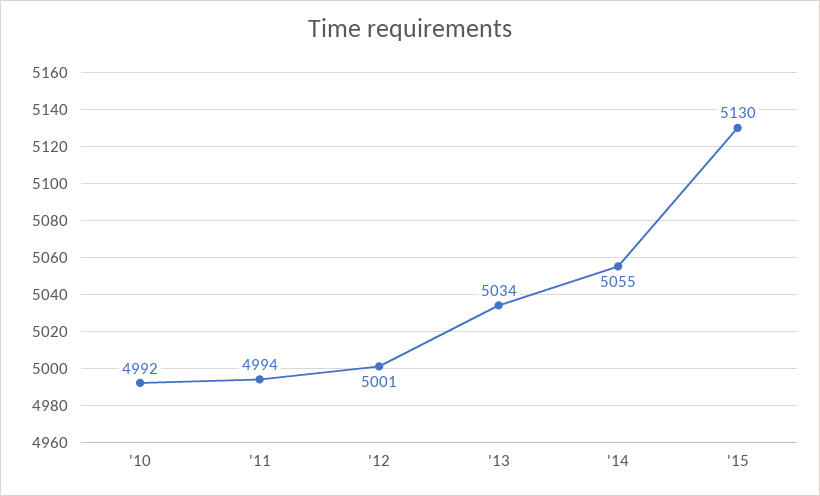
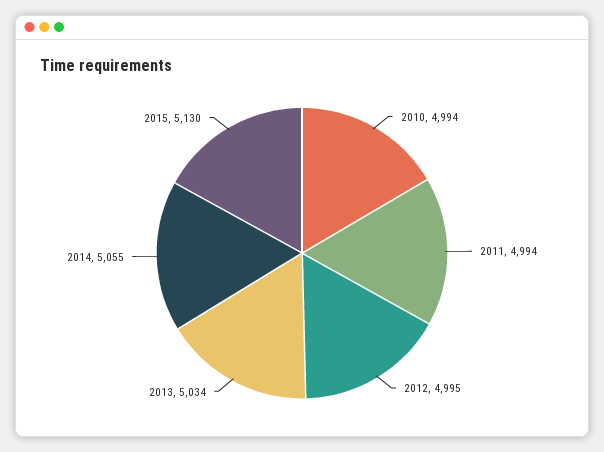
'10: 4992 -> 4994
'12: 5001 -> 4995

